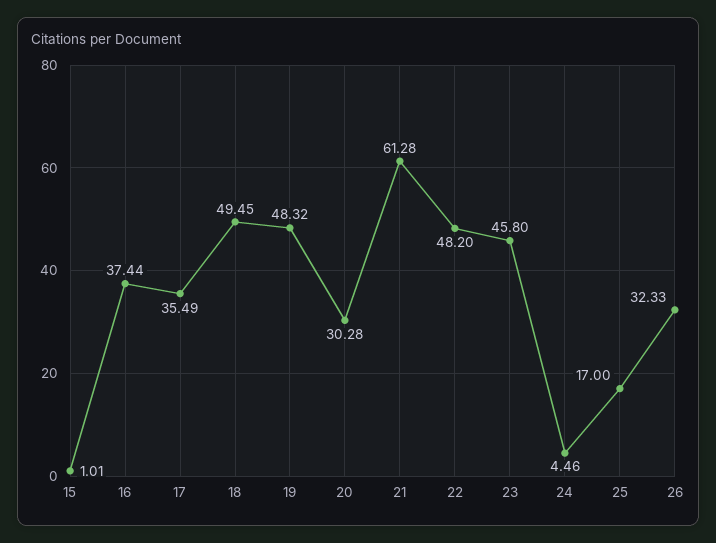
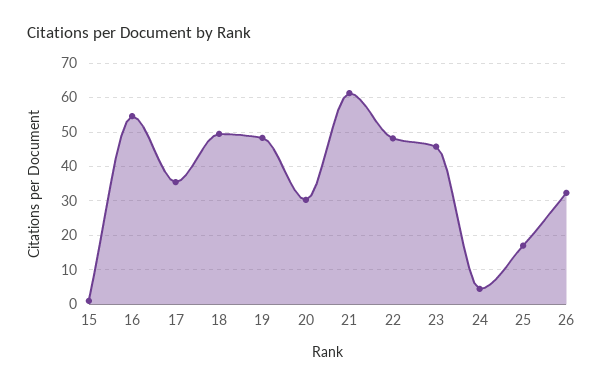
16: 37.44 -> 54

